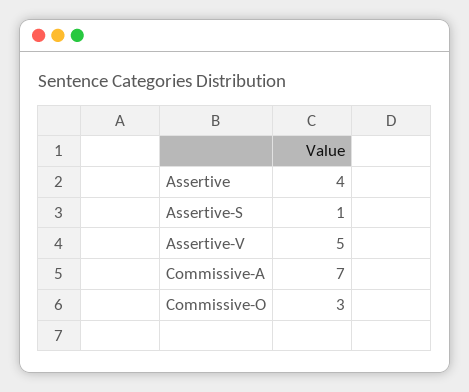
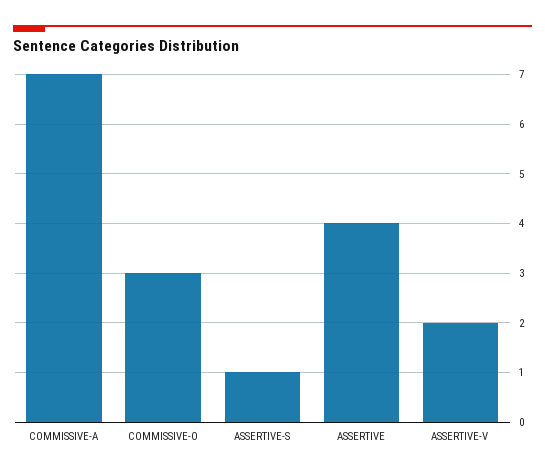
Assertive-V: 5 -> 2

